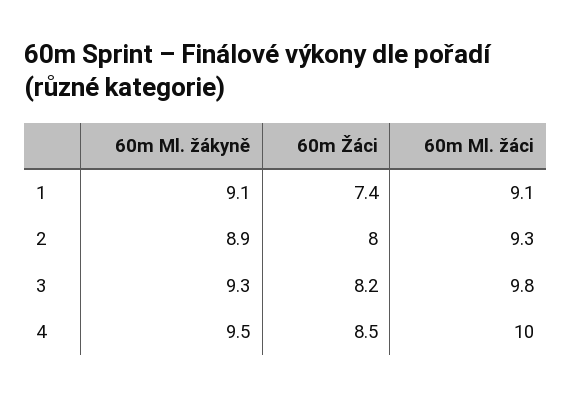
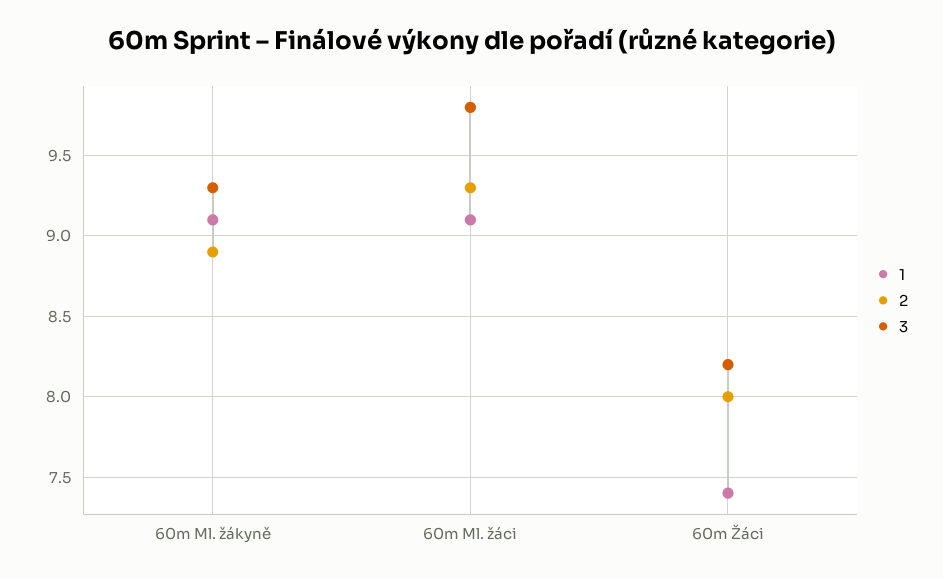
4, 60m Ml. žákyně: 9.5 -> none
4, 60m Žáci: 8.5 -> none
4, 60m Ml. žáci: 10 -> none

